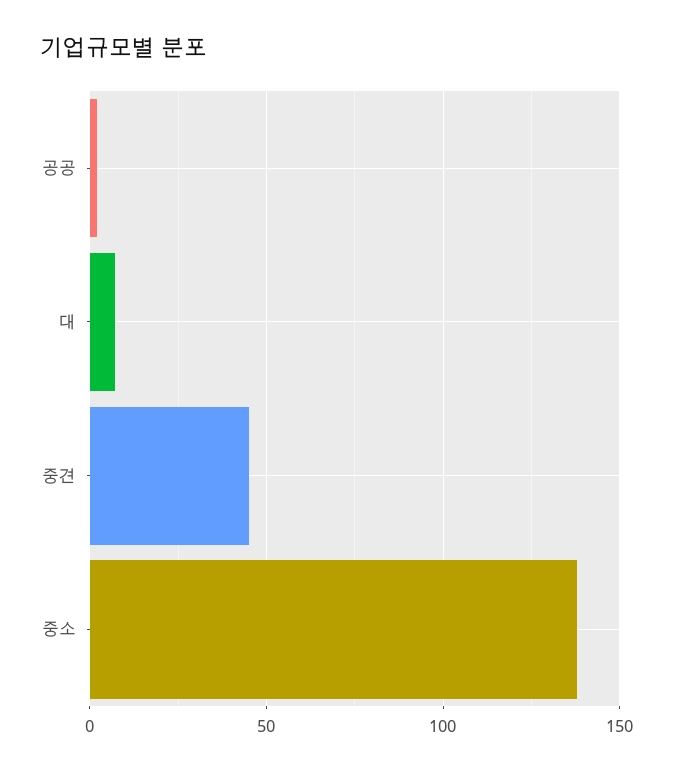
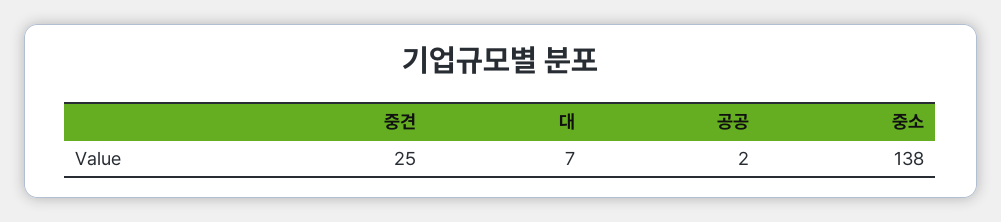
중견: 45 -> 25

